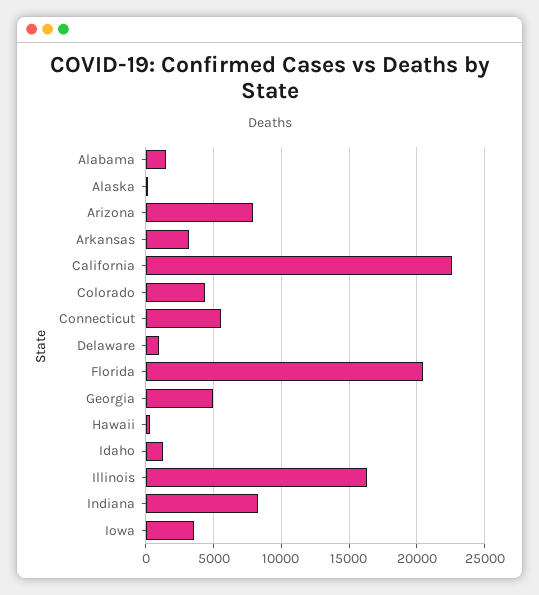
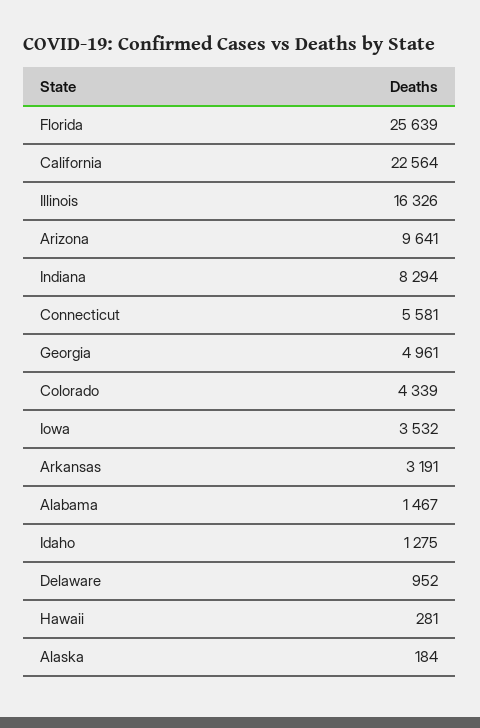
Arizona: 8000 -> 9641
Florida: 20500 -> 25639

